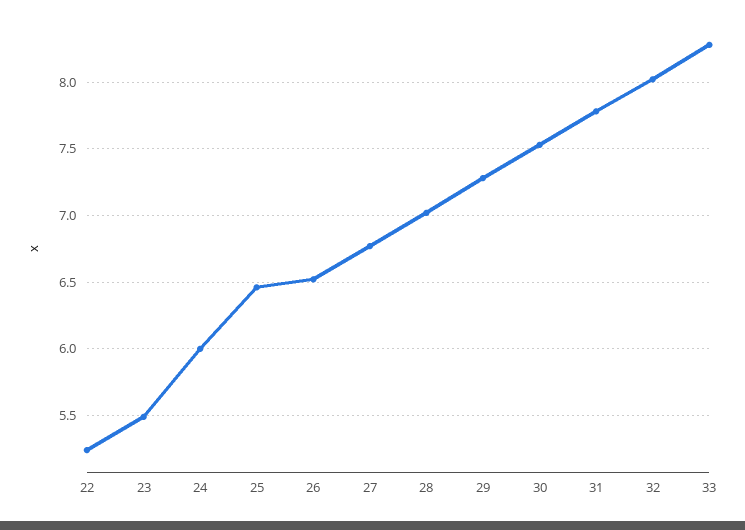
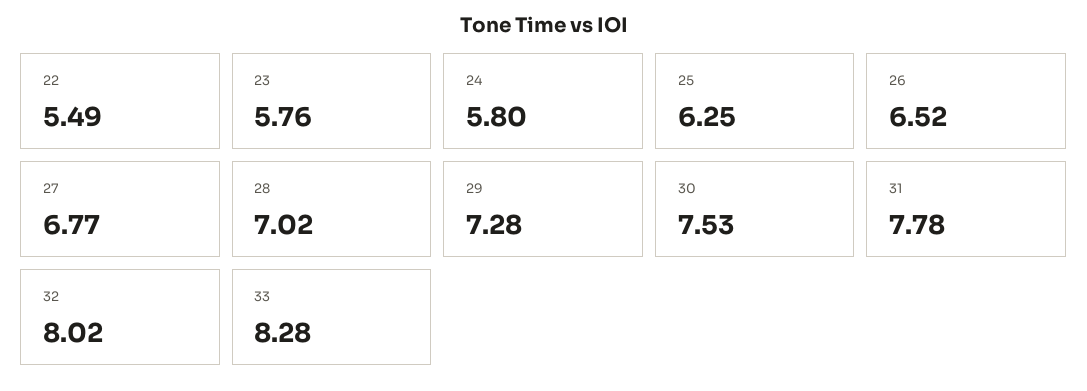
22: 5.25 -> 5.49
23: 5.5 -> 5.76
24: 6 -> 5.8
25: 6.45 -> 6.25

